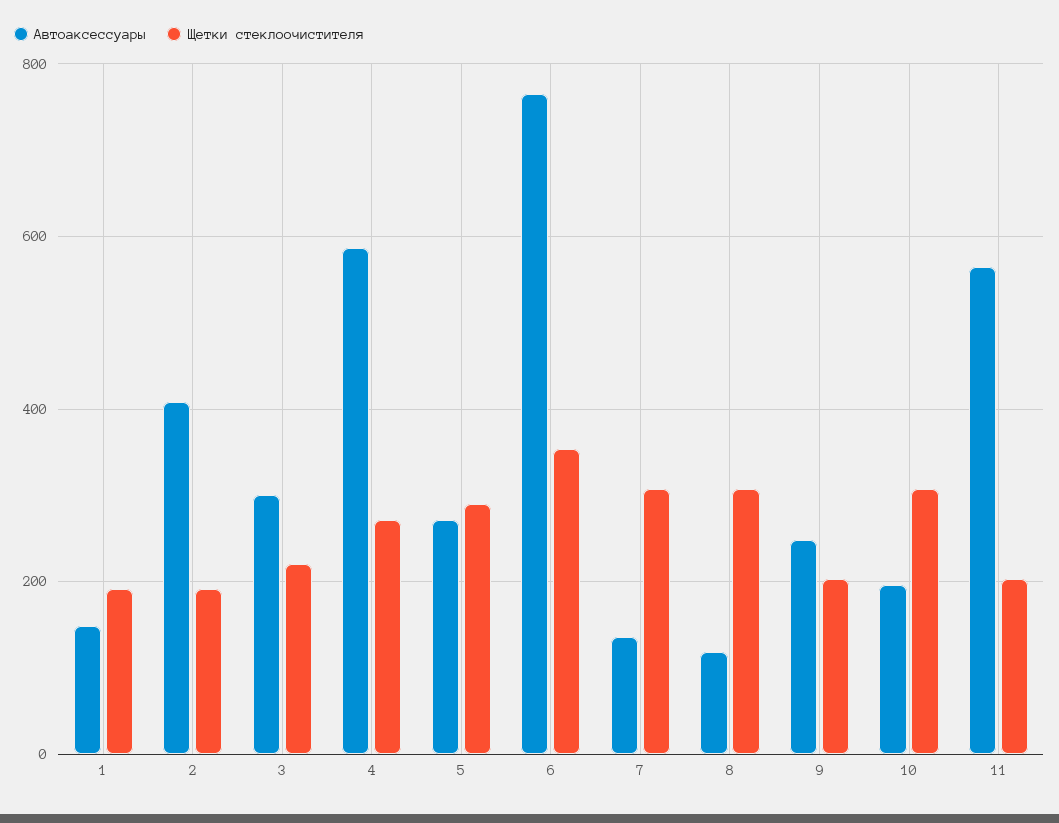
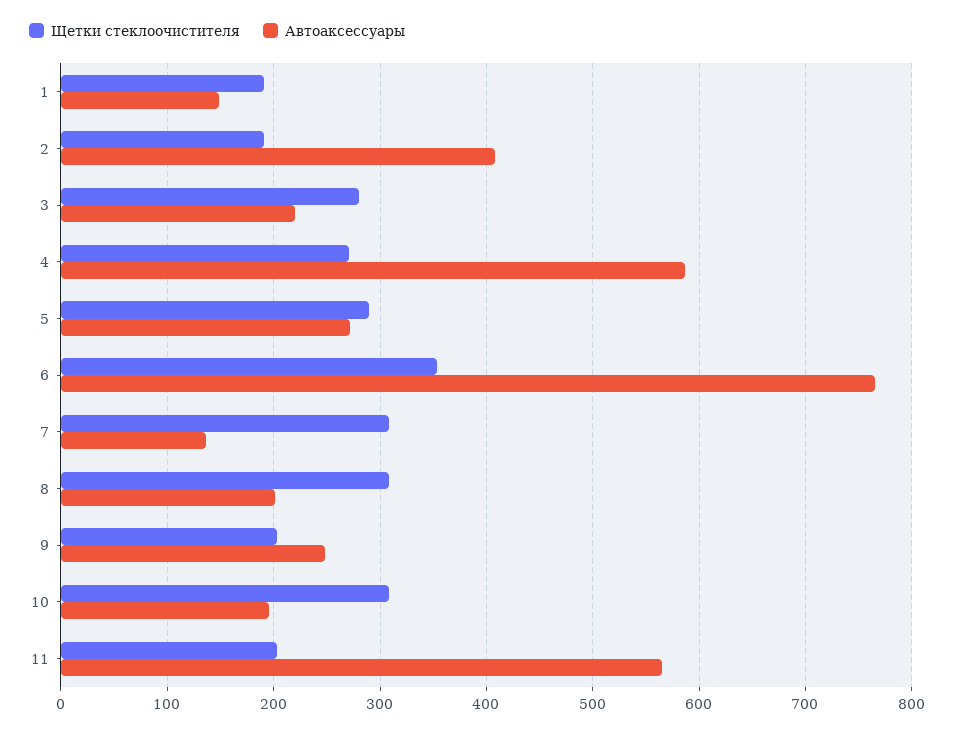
Автоаксессуары, 3: 300 -> 220
Щетки стеклоочистителя, 3: 220 -> 280
Автоаксессуары, 8: 120 -> 200

